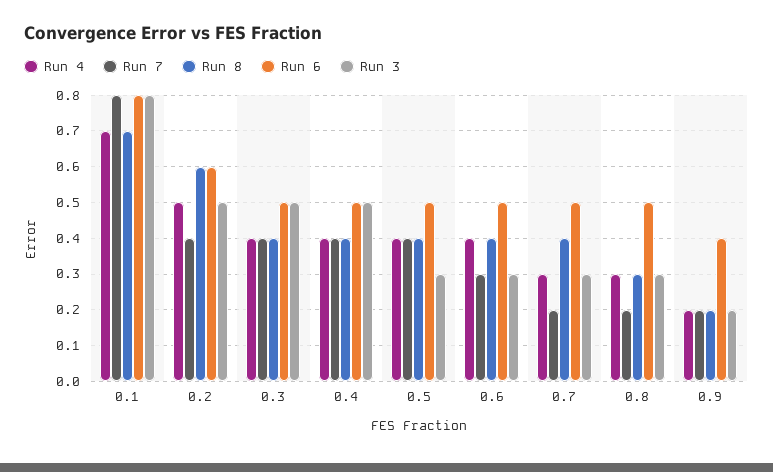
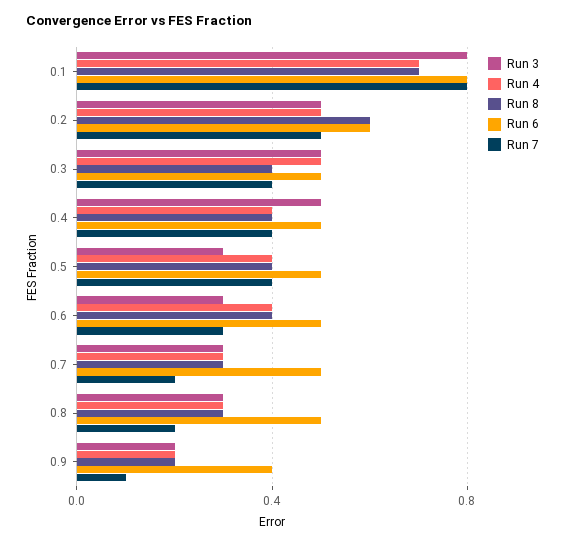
Run 7, 0.2: 0.4 -> 0.5
Run 4, 0.3: 0.4 -> 0.5
Run 8, 0.7: 0.4 -> 0.3
Run 7, 0.9: 0.2 -> 0.1

